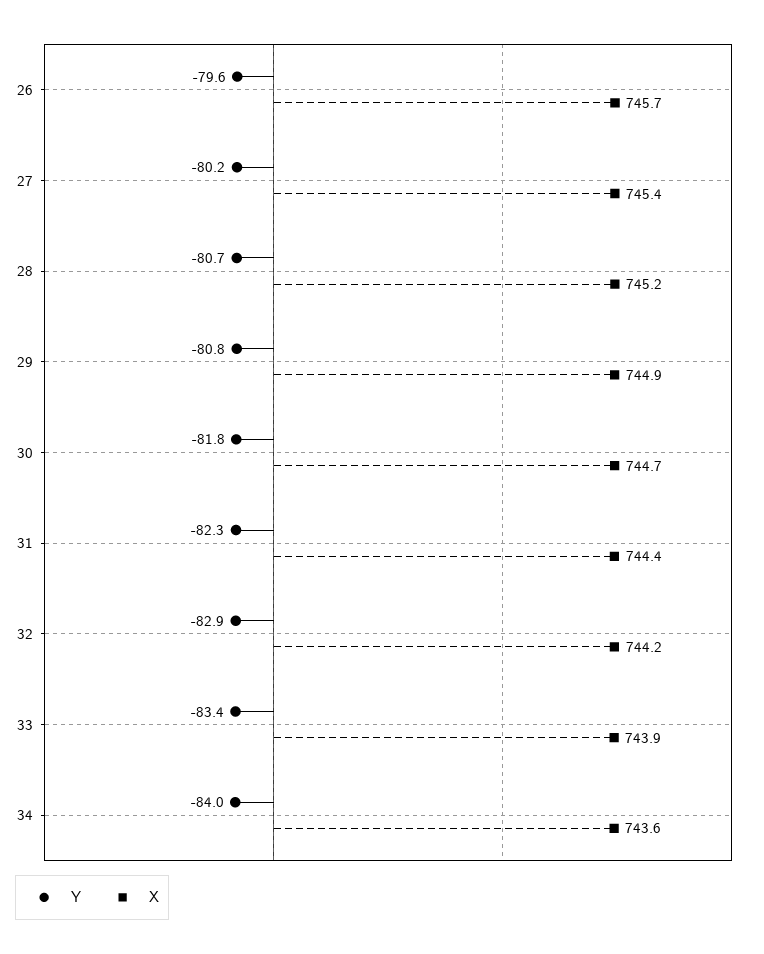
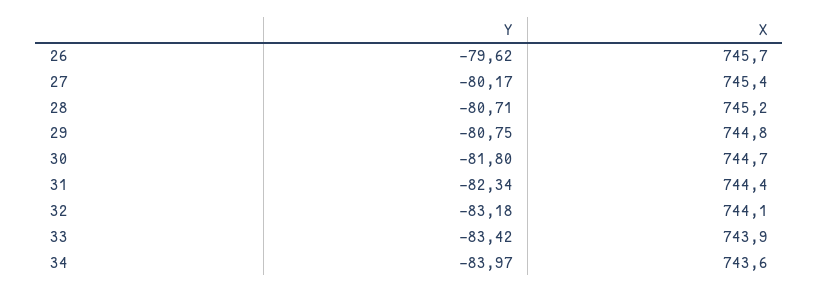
X, 29: 744.9 -> 744.8
Y, 32: -82.9 -> -83.18
X, 32: 744.2 -> 744.1

